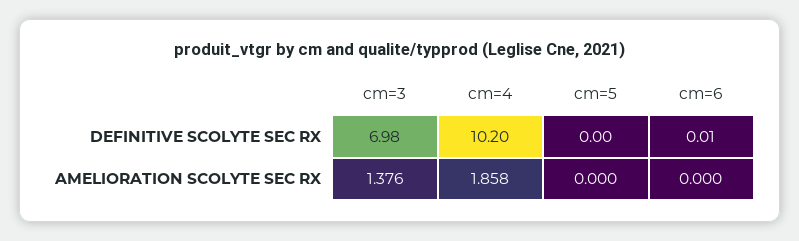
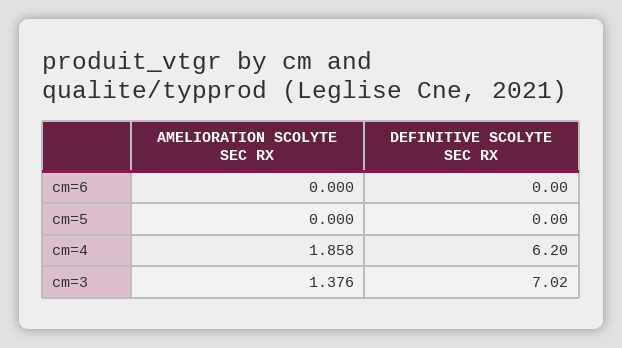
cm=3, DEFINITIVE SCOLYTE SEC RX: 6.98 -> 7.02
cm=4, DEFINITIVE SCOLYTE SEC RX: 10.2 -> 6.2
cm=6, DEFINITIVE SCOLYTE SEC RX: 0.01 -> 0

